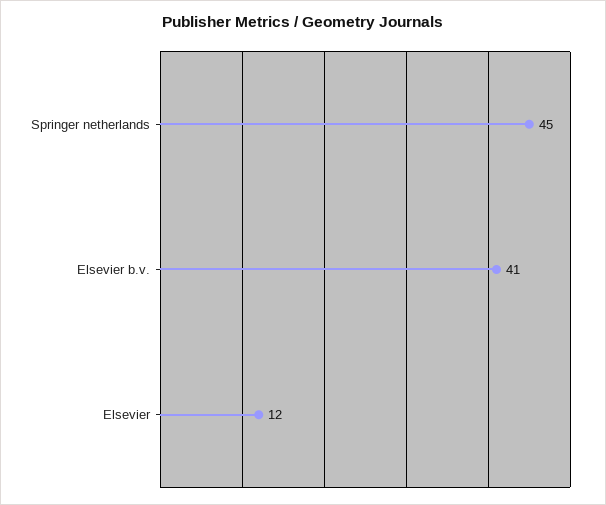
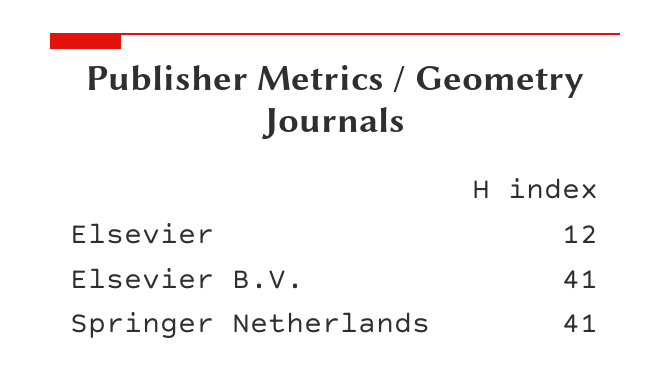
Springer netherlands: 45 -> 41

